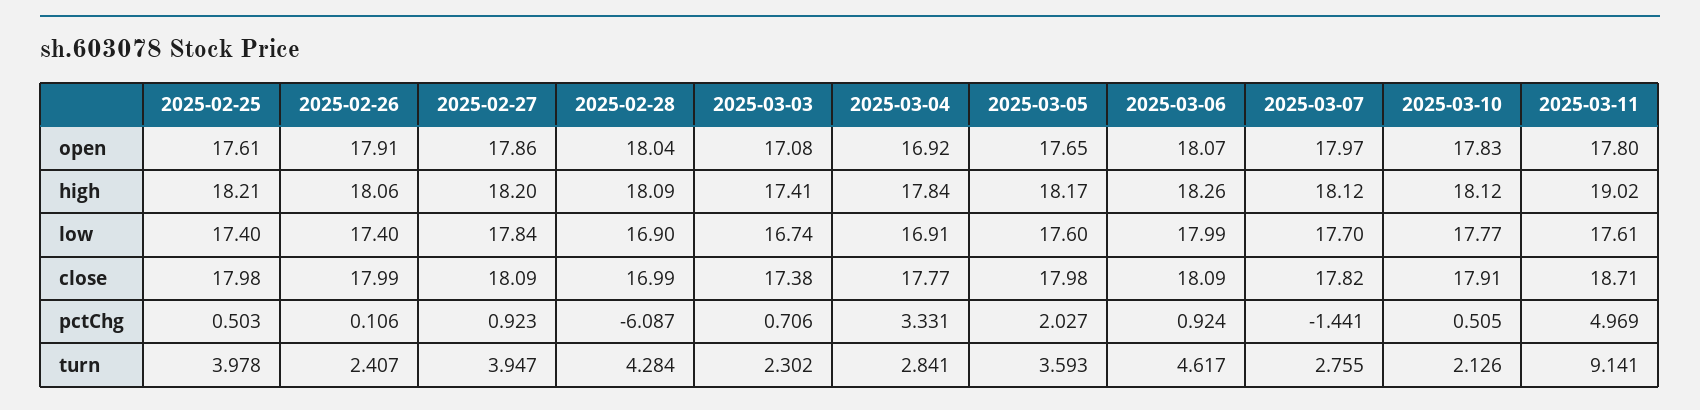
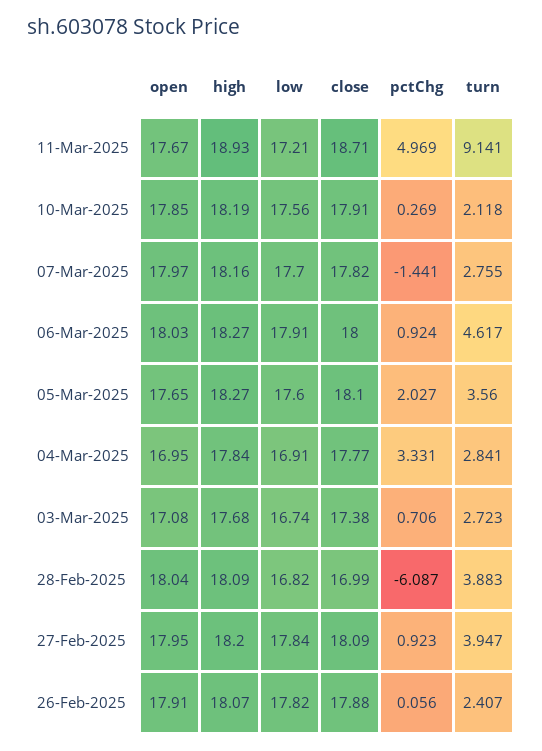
2025-02-25, open: 17.61 -> none
2025-02-27, open: 17.86 -> 17.95
2025-03-04, open: 16.92 -> 16.95
2025-03-06, open: 18.07 -> 18.03
2025-03-10, open: 17.83 -> 17.85
2025-03-11, open: 17.8 -> 17.67
2025-02-25, high: 18.21 -> none
2025-02-26, high: 18.06 -> 18.07
2025-03-03, high: 17.41 -> 17.68
2025-03-05, high: 18.17 -> 18.27
2025-03-06, high: 18.26 -> 18.27
2025-03-07, high: 18.12 -> 18.16
2025-03-10, high: 18.12 -> 18.19
2025-03-11, high: 19.02 -> 18.93
2025-02-25, low: 17.4 -> none
2025-02-26, low: 17.4 -> 17.82
2025-02-28, low: 16.9 -> 16.82
2025-03-06, low: 17.99 -> 17.91
2025-03-10, low: 17.77 -> 17.56
2025-03-11, low: 17.61 -> 17.21
2025-02-25, close: 17.98 -> none
2025-02-26, close: 17.99 -> 17.88
2025-03-05, close: 17.98 -> 18.1
2025-03-06, close: 18.09 -> 18
2025-02-25, pctChg: 0.503 -> none
2025-02-26, pctChg: 0.106 -> 0.056
2025-03-10, pctChg: 0.505 -> 0.269
2025-02-25, turn: 3.978 -> none
2025-02-28, turn: 4.284 -> 3.883
2025-03-03, turn: 2.302 -> 2.723
2025-03-05, turn: 3.593 -> 3.56
2025-03-10, turn: 2.126 -> 2.118

